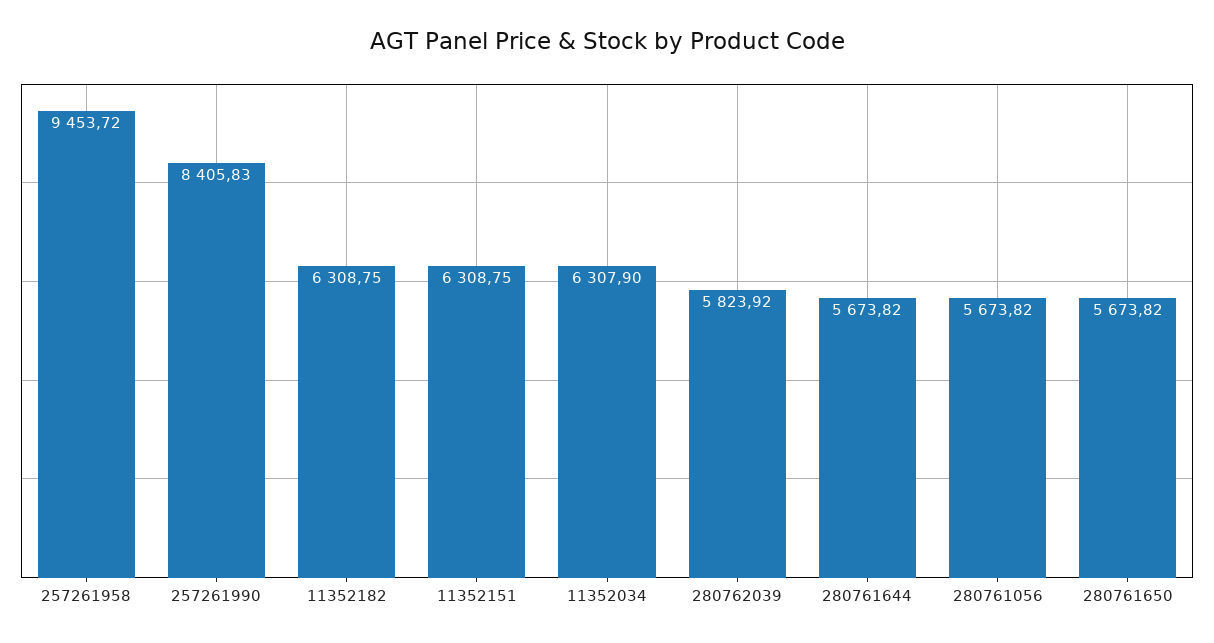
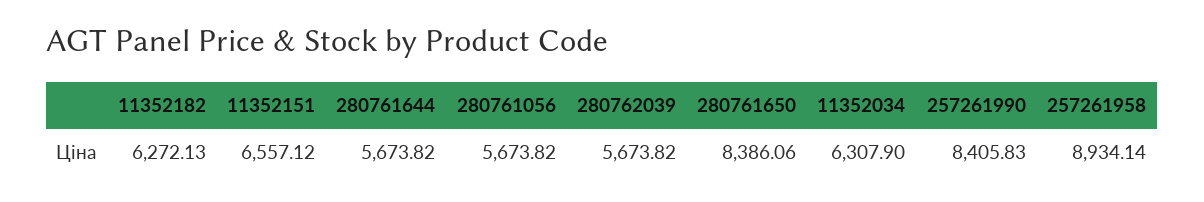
257261958: 9453.72 -> 8934.14
11352182: 6308.75 -> 6272.13
11352151: 6308.75 -> 6557.12
280762039: 5823.92 -> 5673.82
280761650: 5673.82 -> 8386.06

